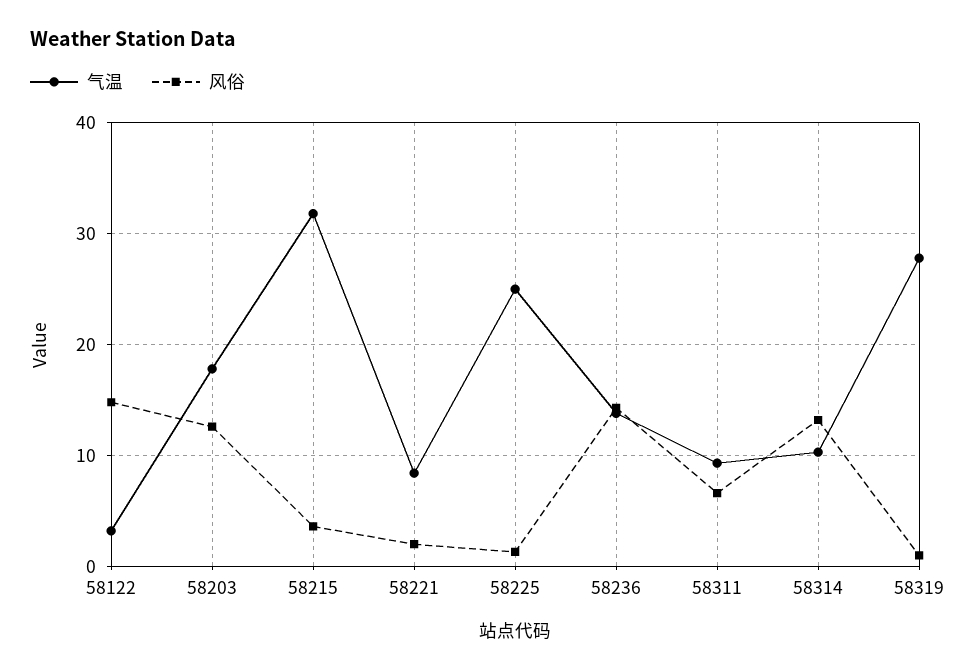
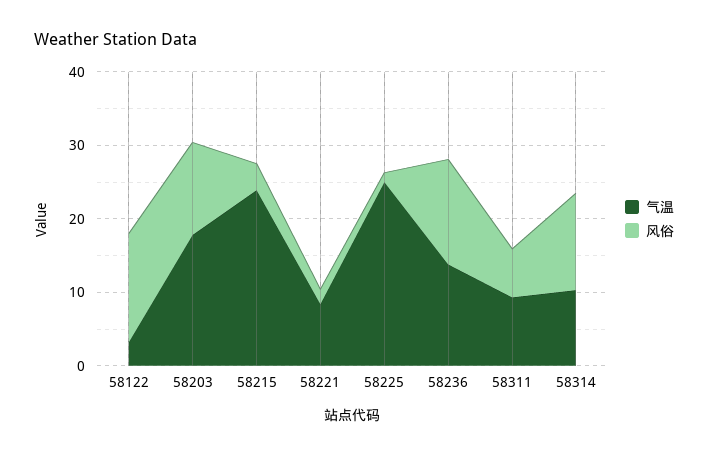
气温, 58215: 32 -> 24
气温, 58319: 28 -> none
风俗, 58319: 1 -> none

